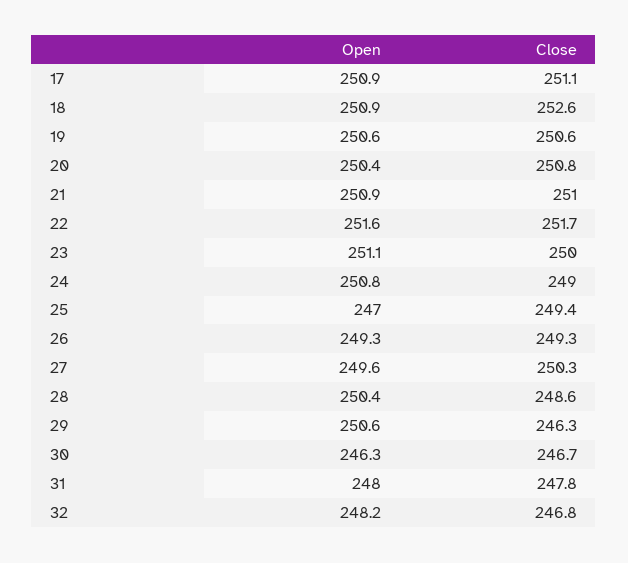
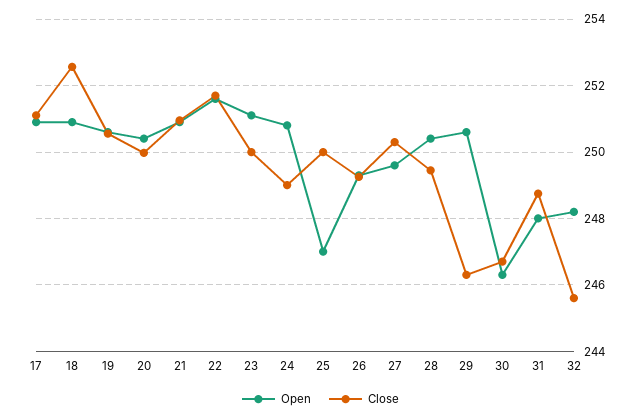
Close, 20: 250.8 -> 250
Close, 25: 249.4 -> 250
Close, 28: 248.6 -> 249.4
Close, 31: 247.8 -> 248.8
Close, 32: 246.8 -> 245.6

